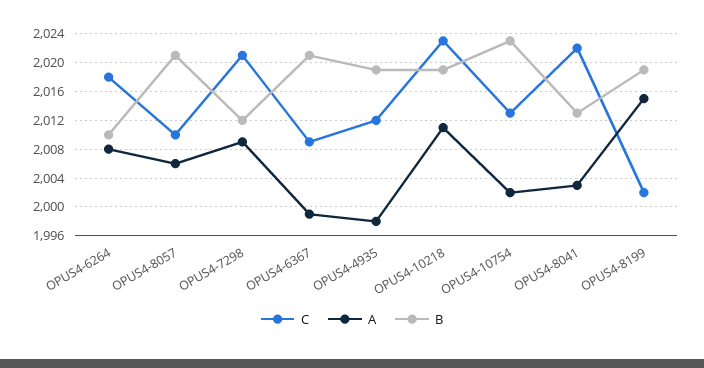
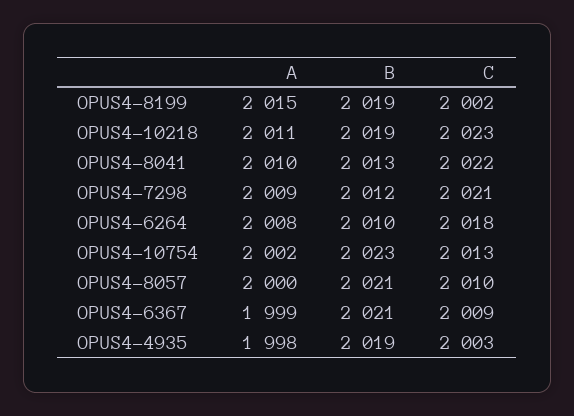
A, OPUS4-8057: 2006 -> 2000
C, OPUS4-4935: 2012 -> 2003
A, OPUS4-8041: 2003 -> 2010

